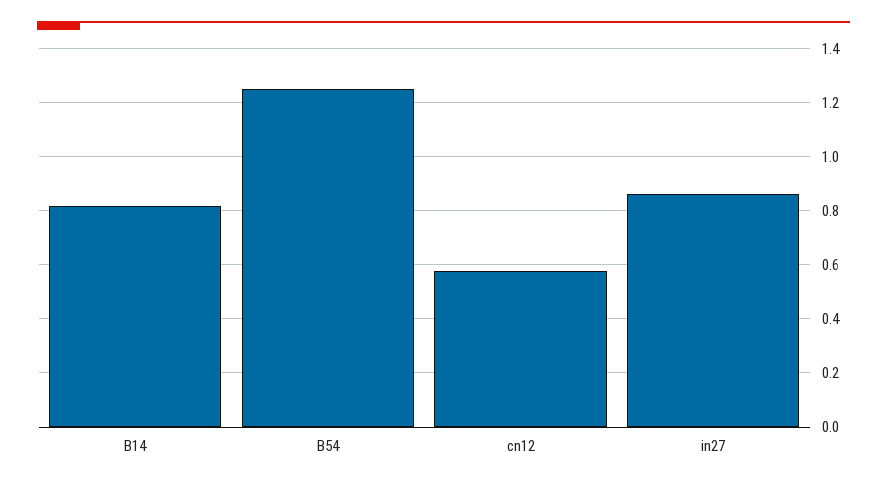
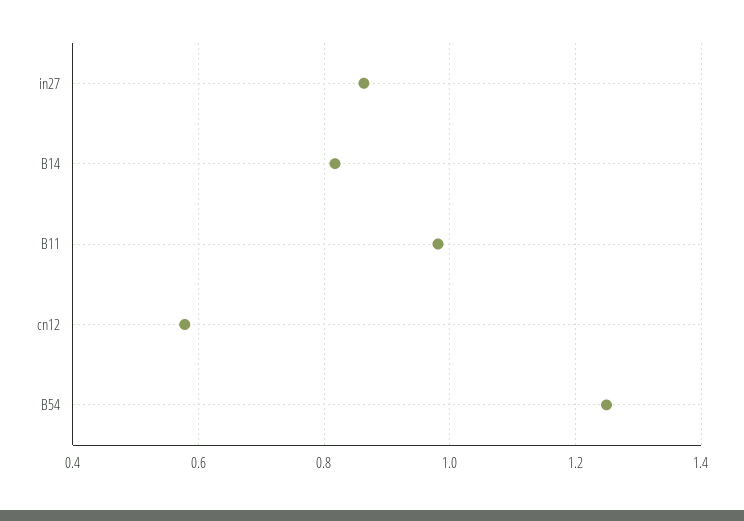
B11: none -> 0.98

